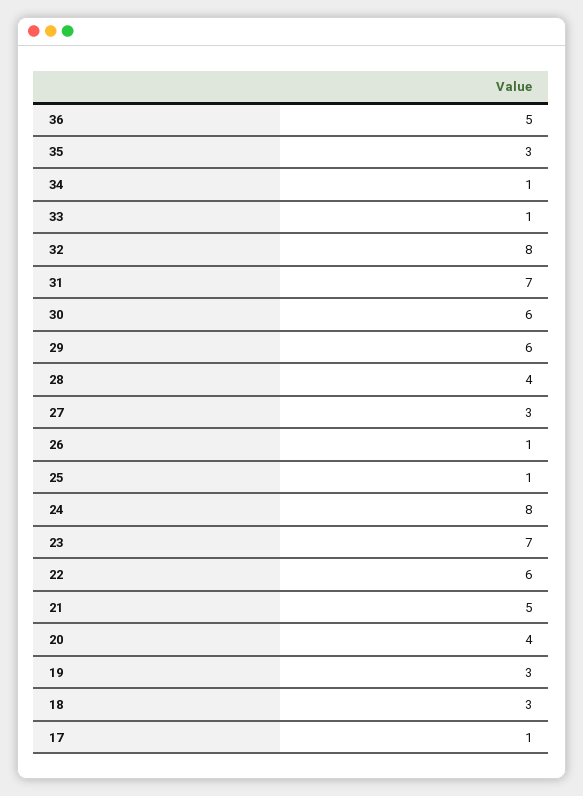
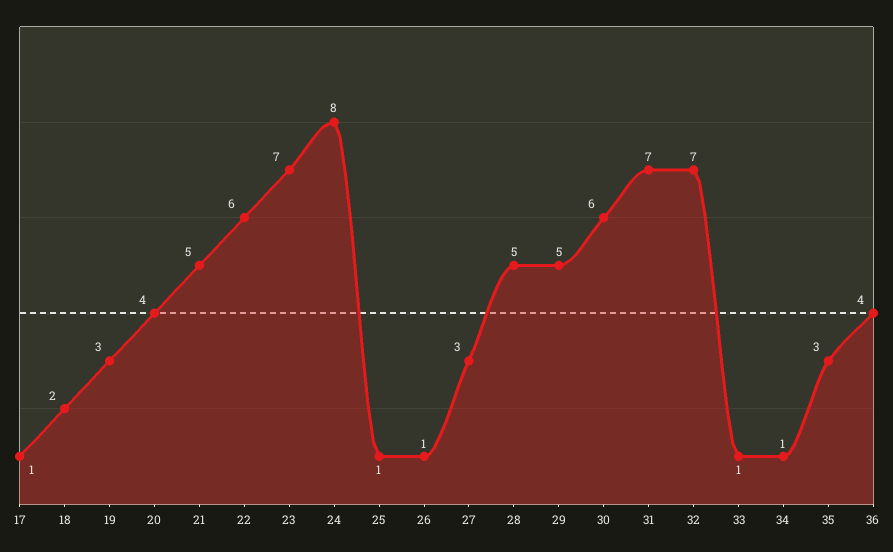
36: 5 -> 4
32: 8 -> 7
29: 6 -> 5
28: 4 -> 5
18: 3 -> 2

